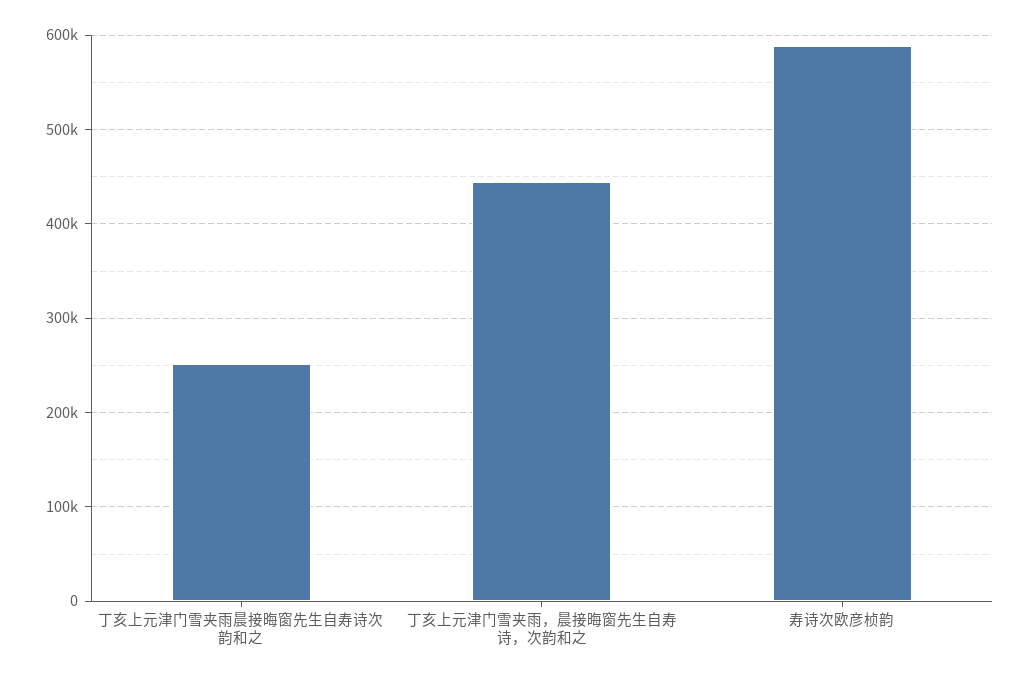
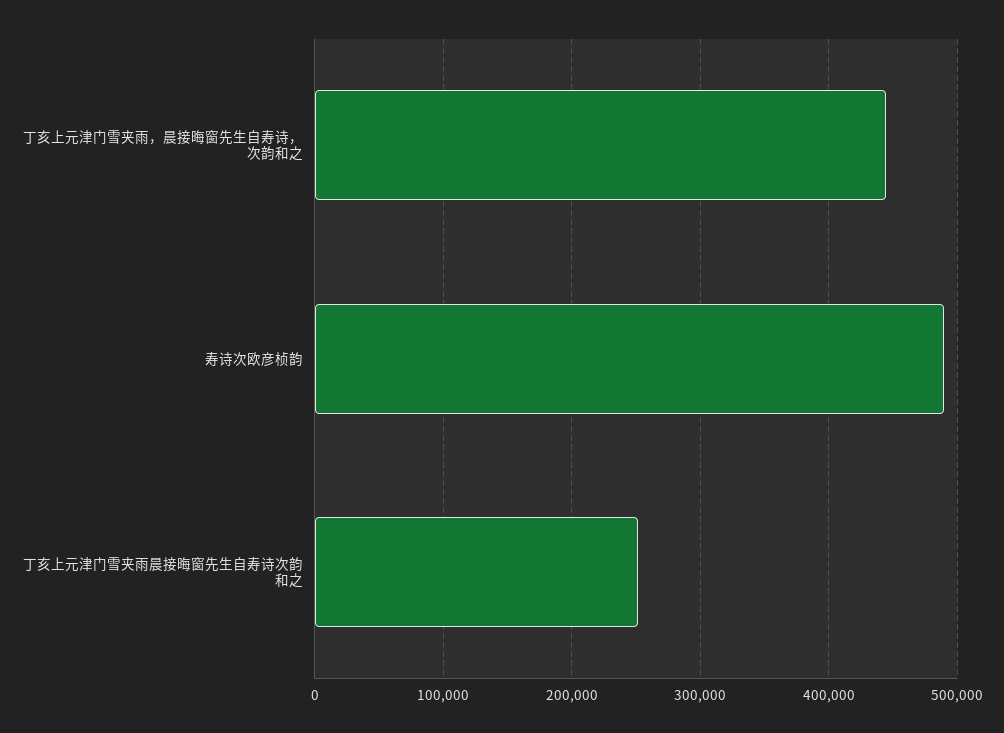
寿诗次欧彦桢韵: 590000 -> 490000

